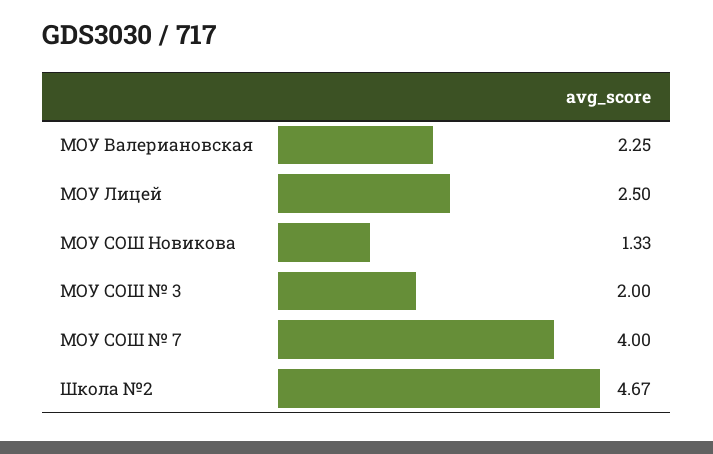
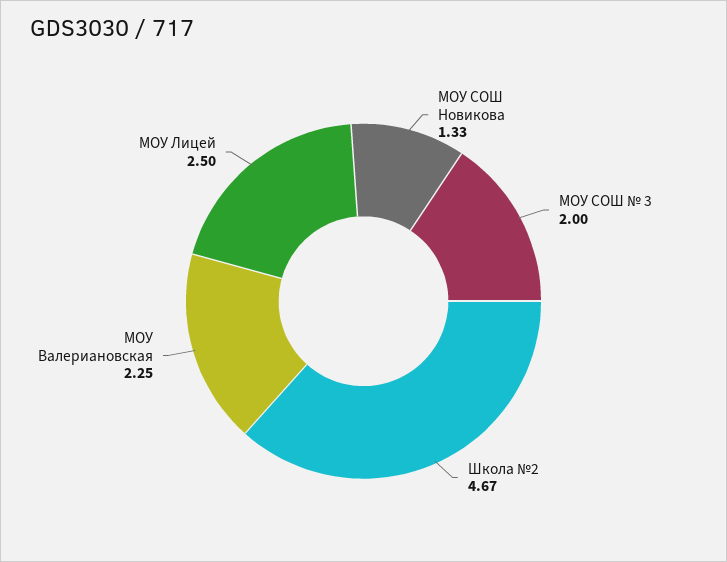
МОУ СОШ № 7: 4 -> none

